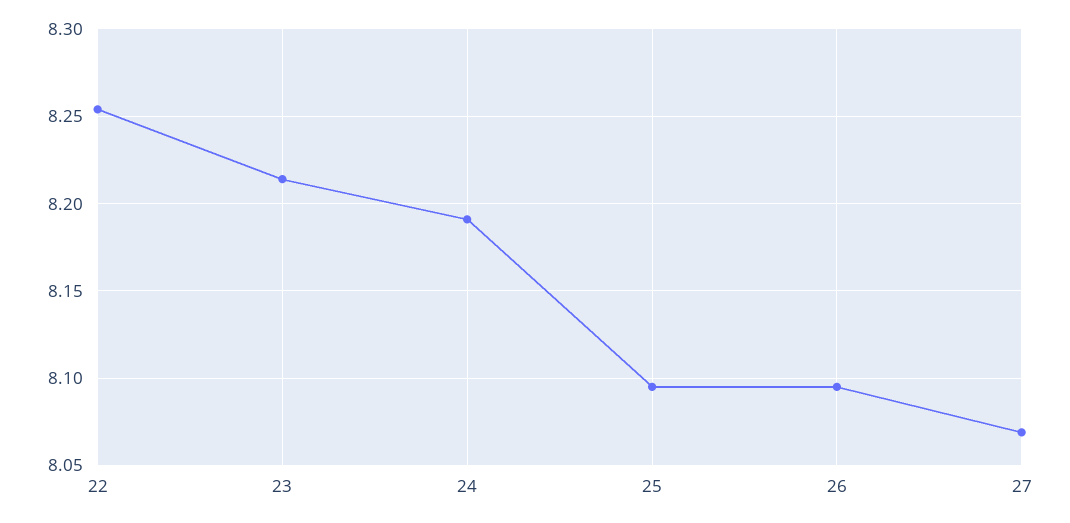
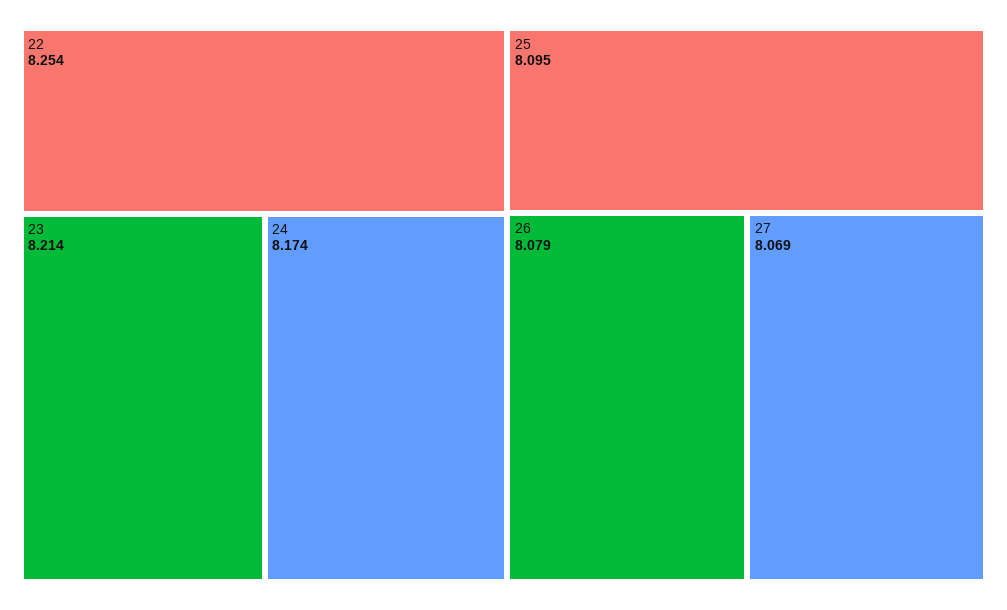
24: 8.19 -> 8.174
26: 8.095 -> 8.079

